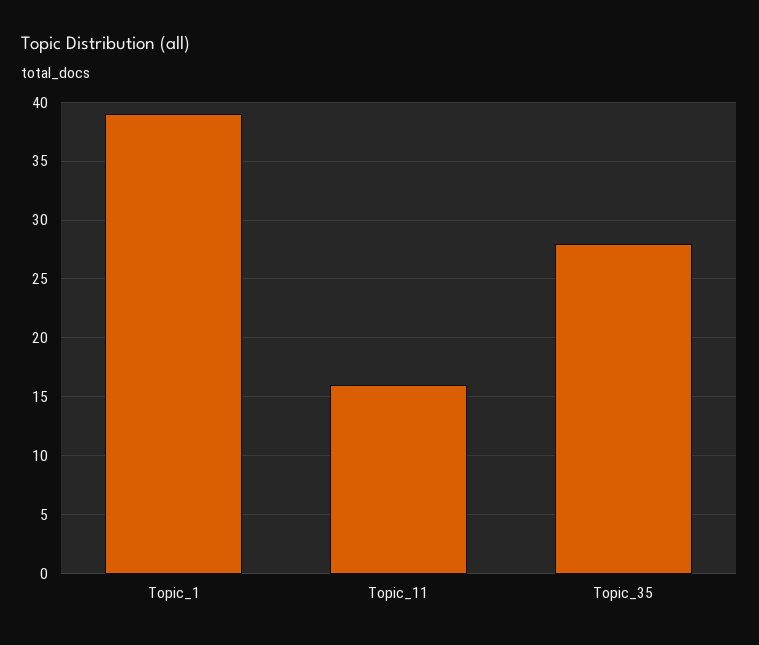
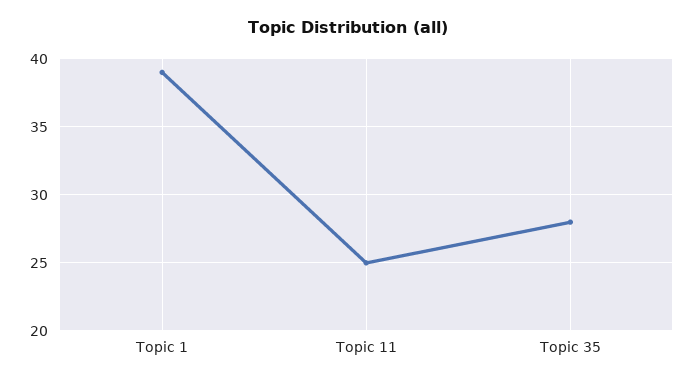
Topic_11: 16 -> 25

